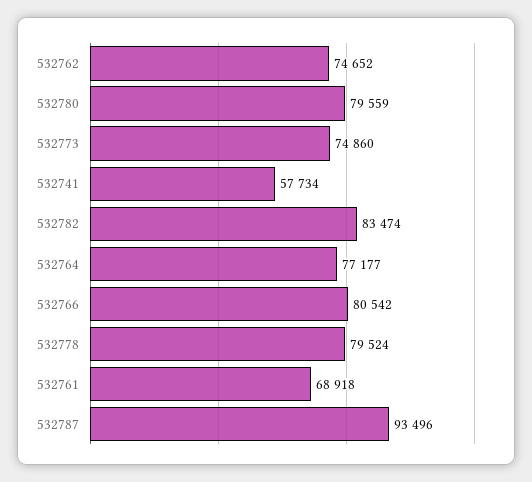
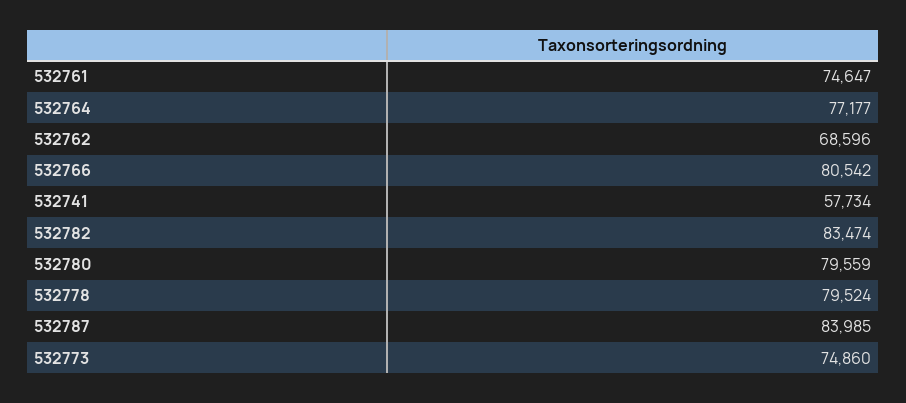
532762: 74652 -> 68596
532761: 68918 -> 74647
532787: 93496 -> 83985

